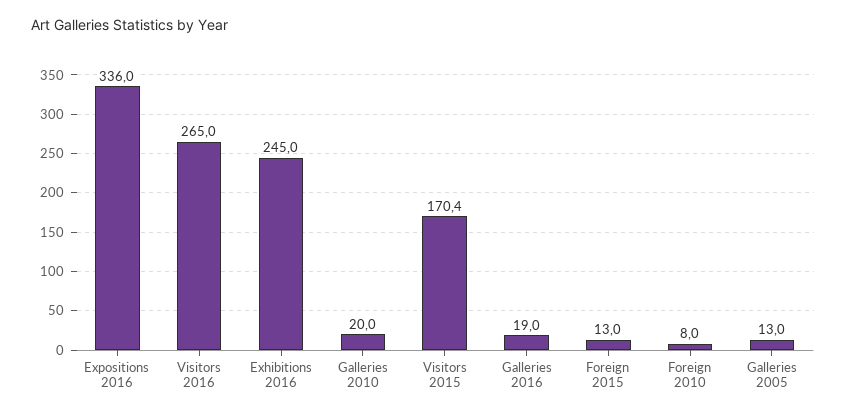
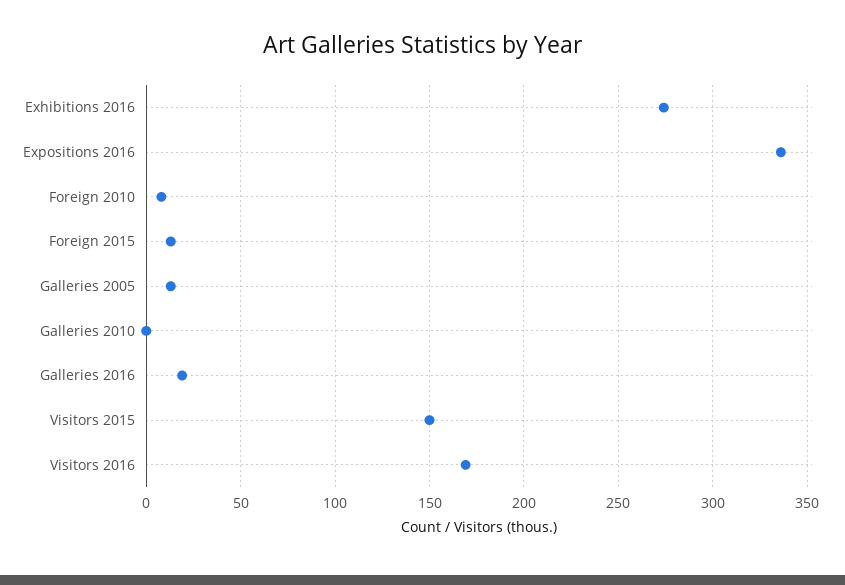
Visitors 2016: 265 -> 170
Exhibitions 2016: 245 -> 275
Galleries 2010: 20 -> 0
Visitors 2015: 170.4 -> 150

